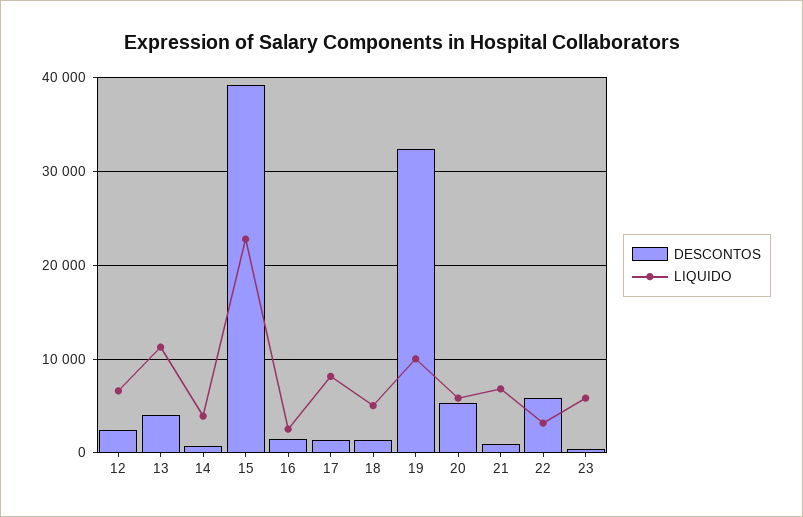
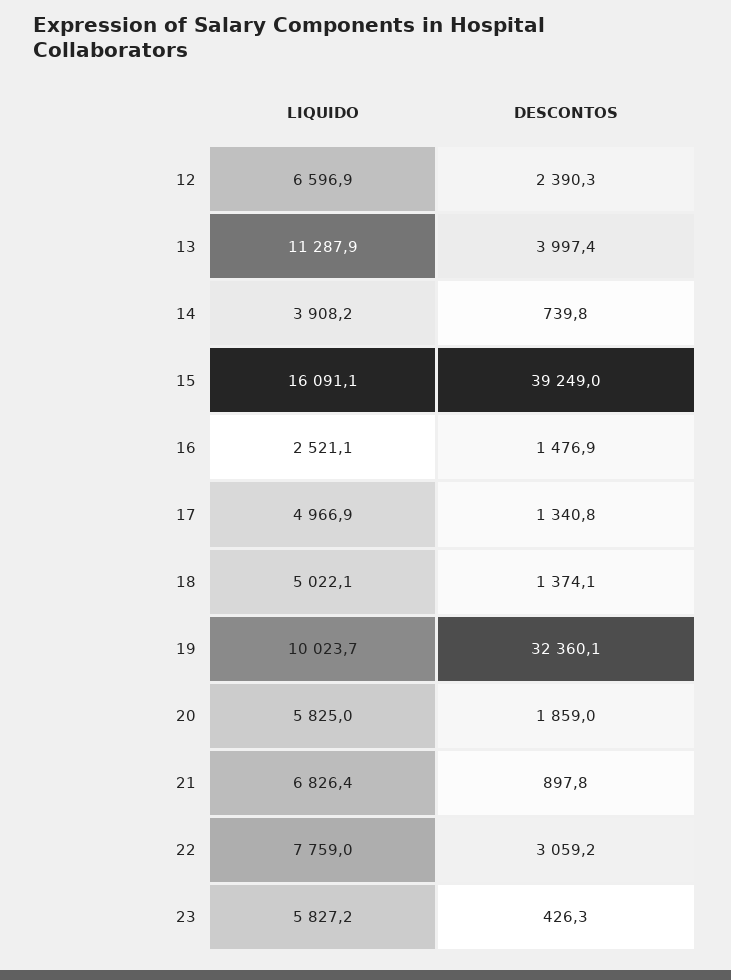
LIQUIDO, 15: 23000 -> 16091.1
LIQUIDO, 17: 8000 -> 4966.9
DESCONTOS, 20: 5000 -> 1859
DESCONTOS, 22: 6000 -> 3059.2
LIQUIDO, 22: 3000 -> 7759

